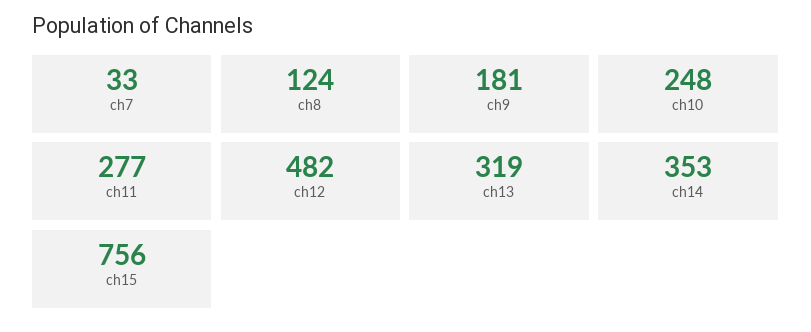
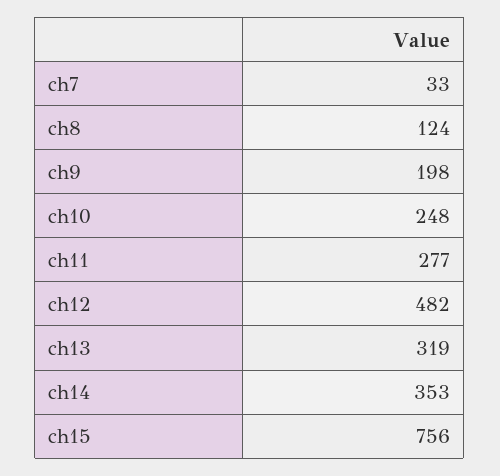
ch9: 181 -> 198

